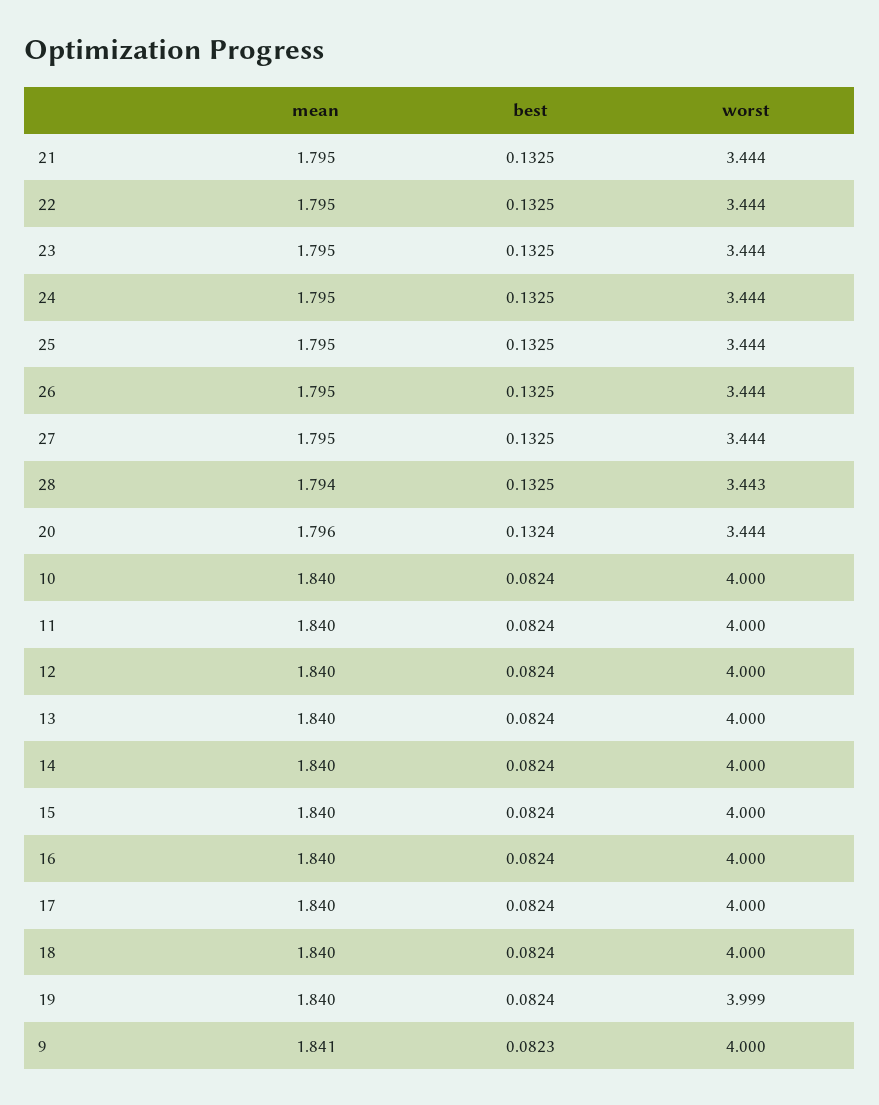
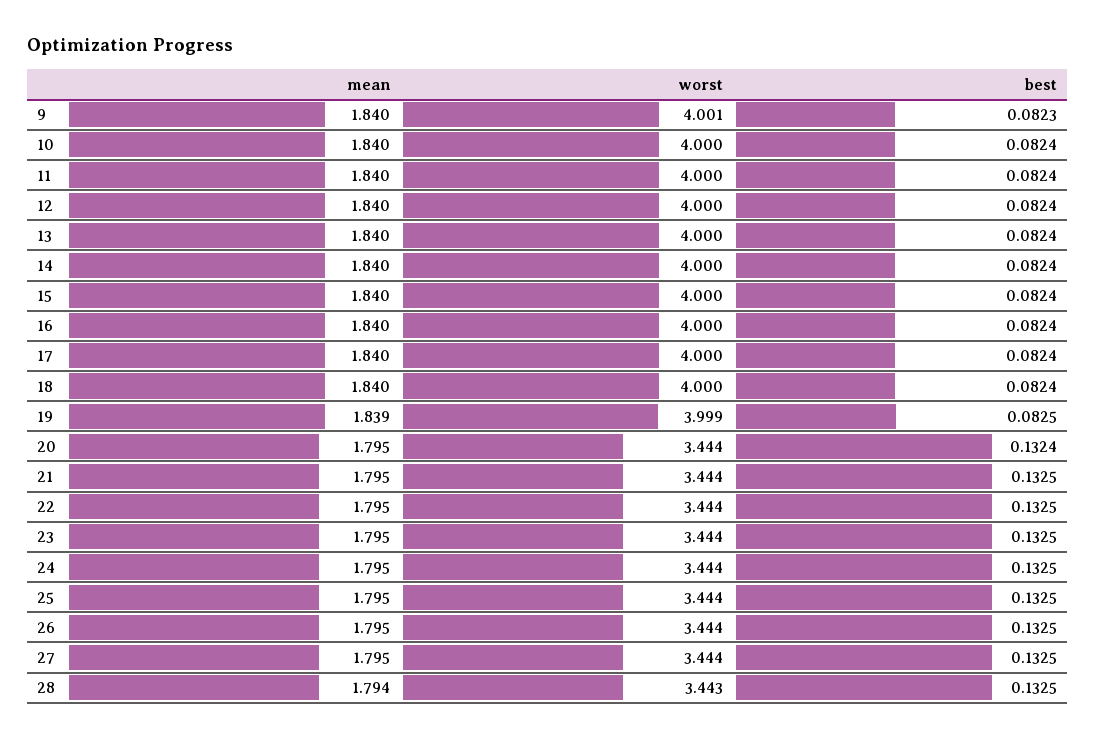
mean, 20: 1.796 -> 1.795
mean, 19: 1.84 -> 1.839
best, 19: 0.0824 -> 0.0825
mean, 9: 1.841 -> 1.84
worst, 9: 4 -> 4.001

